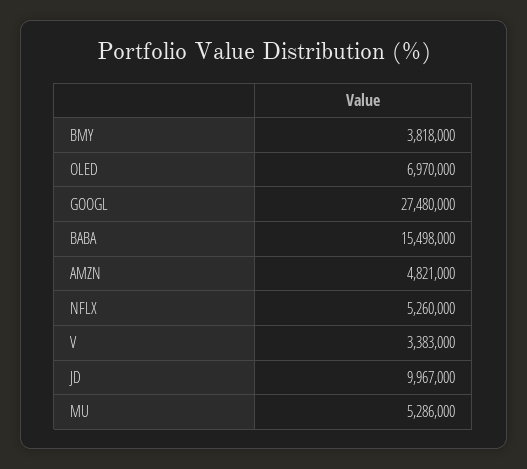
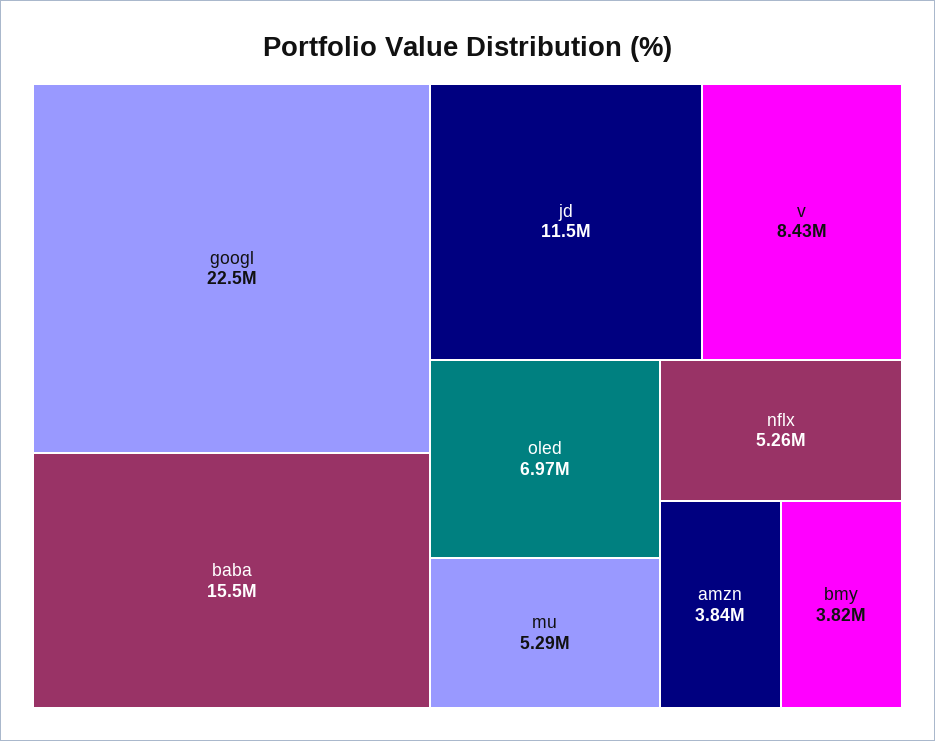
GOOGL: 27480000 -> 22500000
AMZN: 4821000 -> 3840000
V: 3383000 -> 8430000
JD: 9967000 -> 11500000

